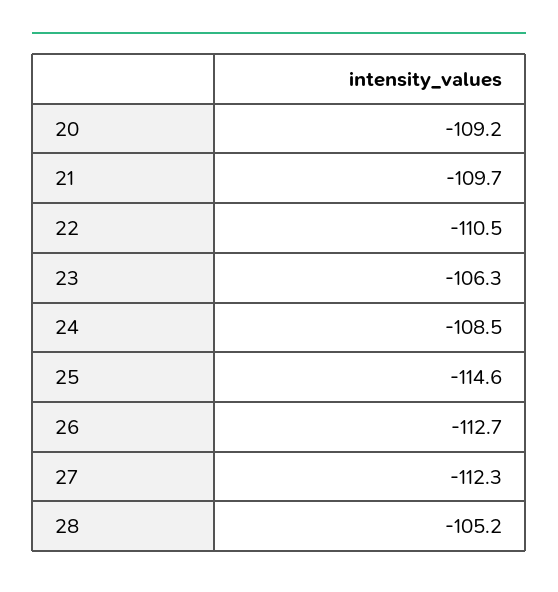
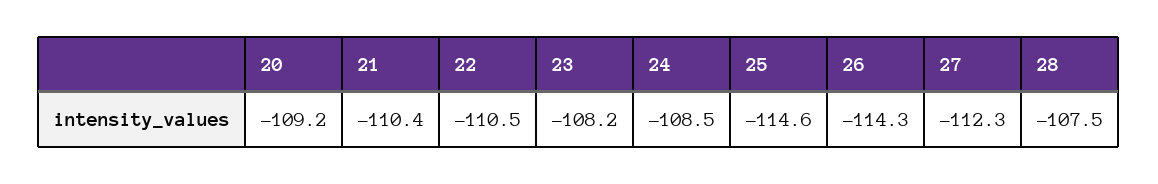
21: -109.7 -> -110.4
23: -106.3 -> -108.2
26: -112.7 -> -114.3
28: -105.2 -> -107.5

